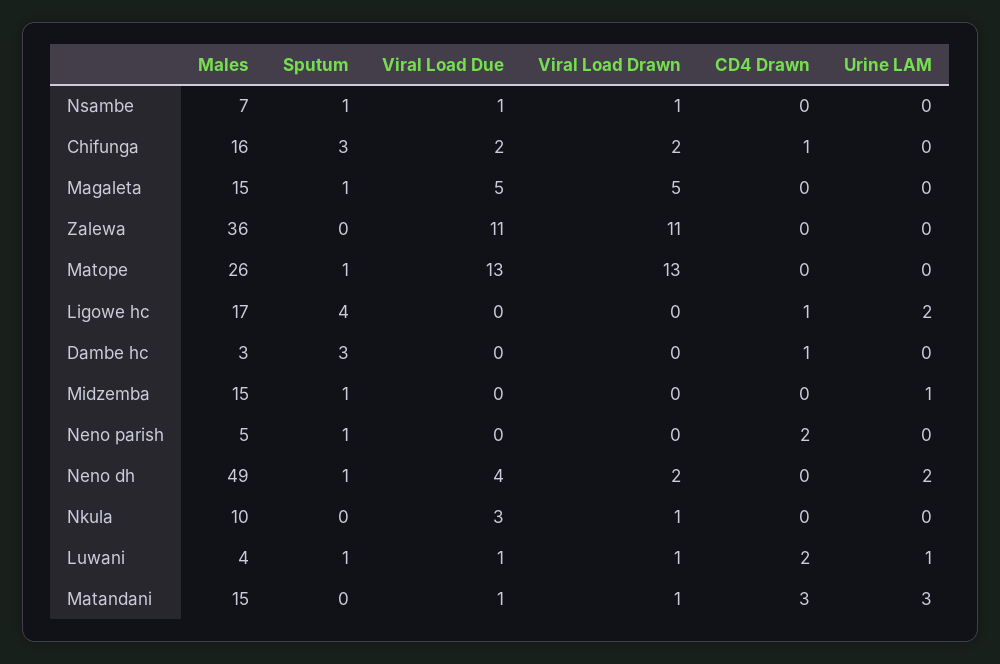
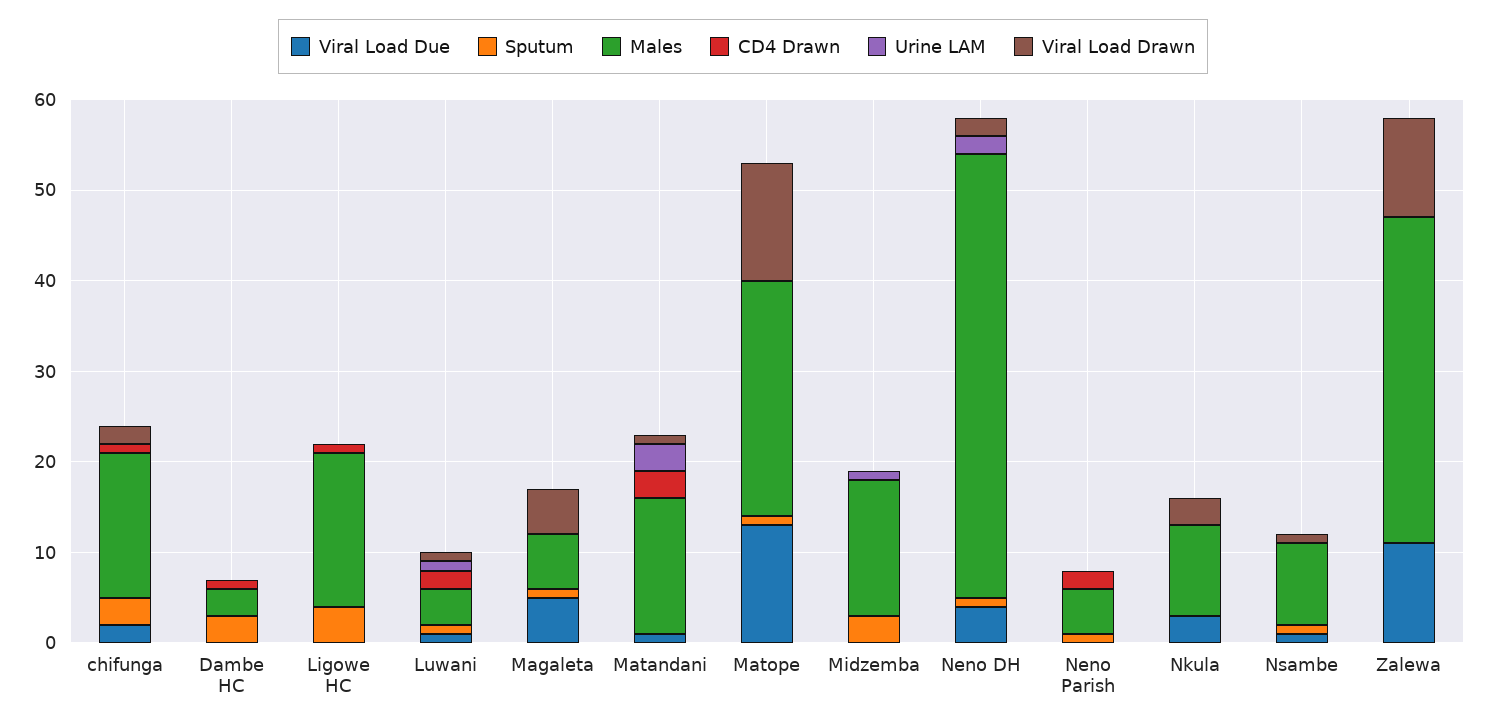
Males, Nsambe: 7 -> 9
Males, Magaleta: 15 -> 6
Urine LAM, Ligowe hc: 2 -> 0
Sputum, Midzemba: 1 -> 3
Viral Load Drawn, Nkula: 1 -> 3

